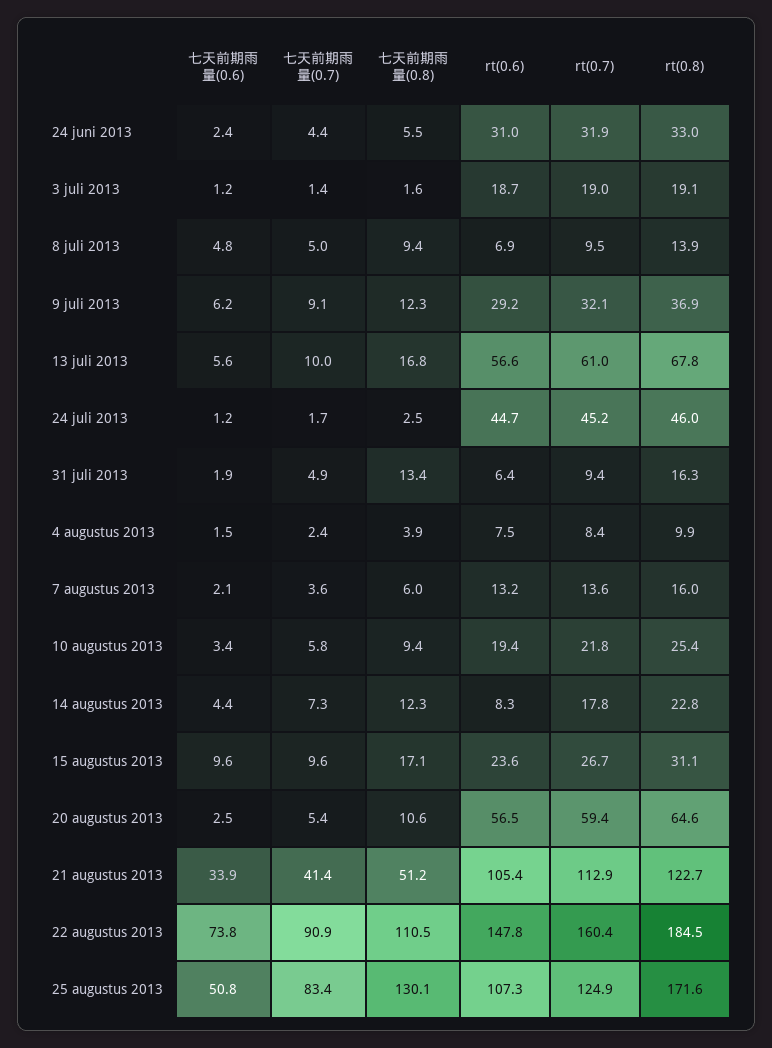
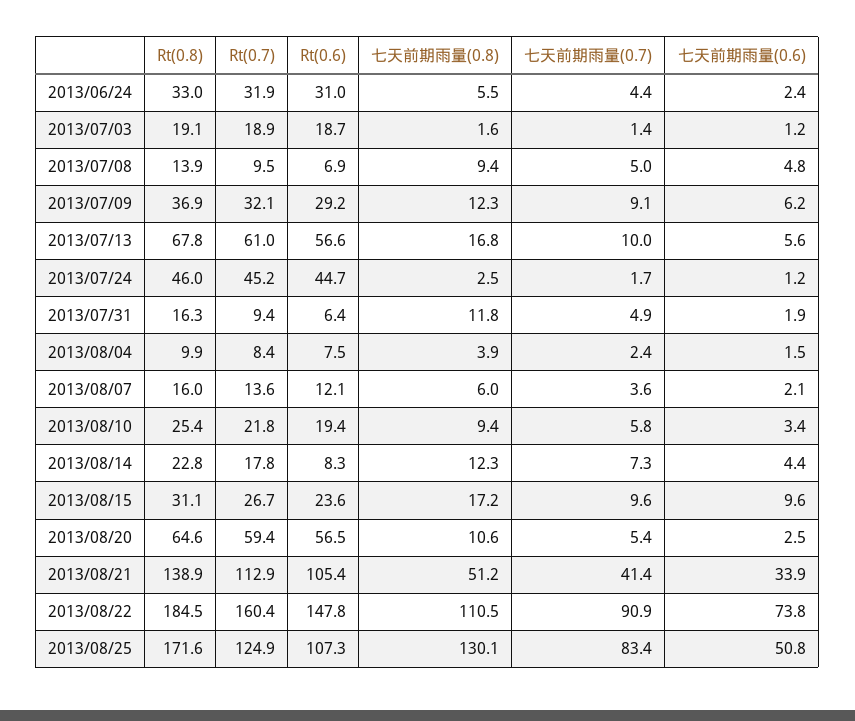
rt(0.7), 3 juli 2013: 19 -> 18.9
七天前期雨量(0.8), 31 juli 2013: 13.4 -> 11.8
rt(0.6), 7 augustus 2013: 13.2 -> 12.1
七天前期雨量(0.8), 15 augustus 2013: 17.1 -> 17.2
rt(0.8), 21 augustus 2013: 122.7 -> 138.9

